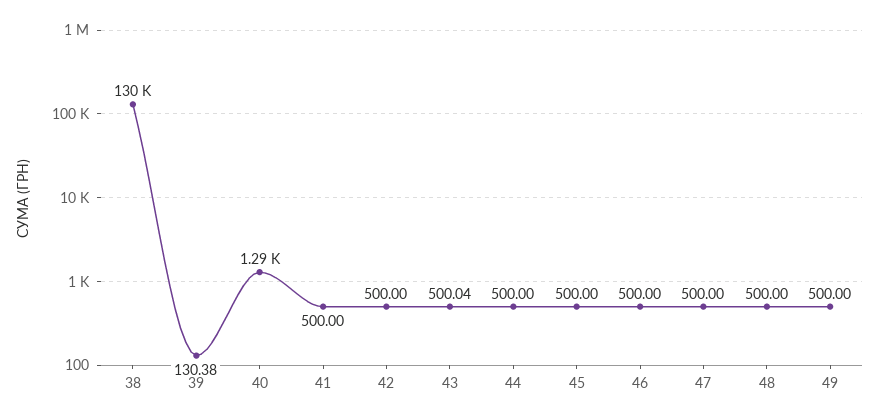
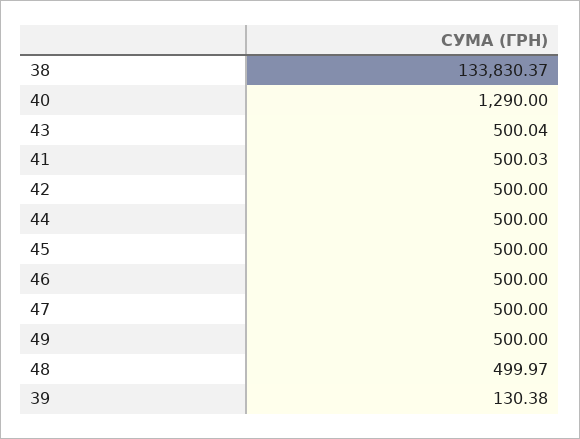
38: 130000 -> 133830.37
41: 500 -> 500.03
48: 500 -> 499.97

